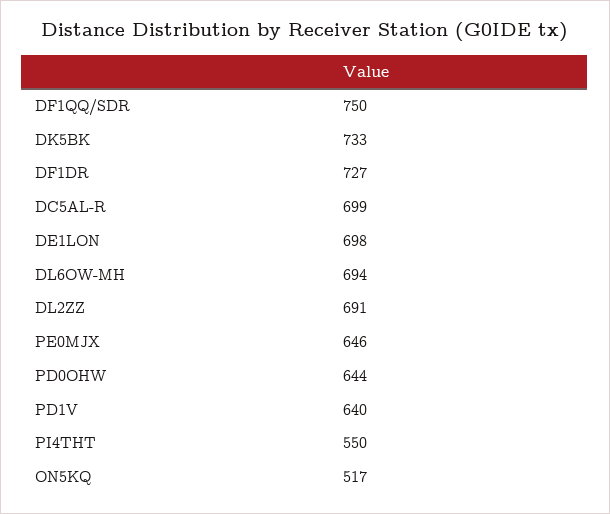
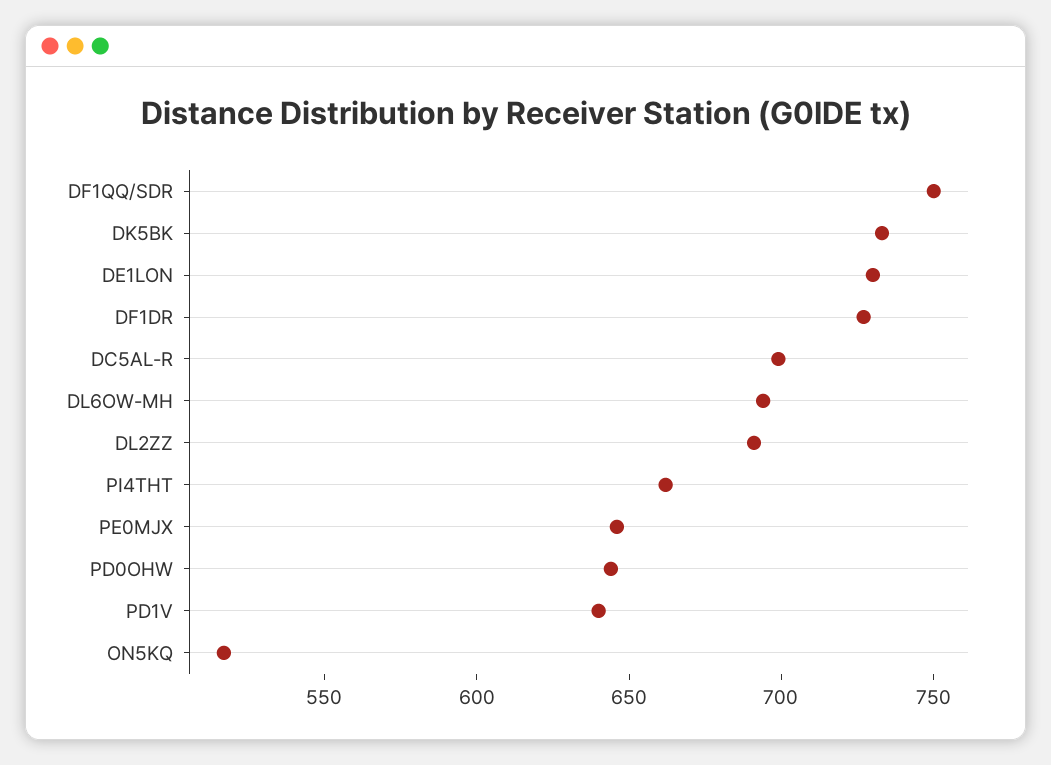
DE1LON: 698 -> 730
PI4THT: 550 -> 660

